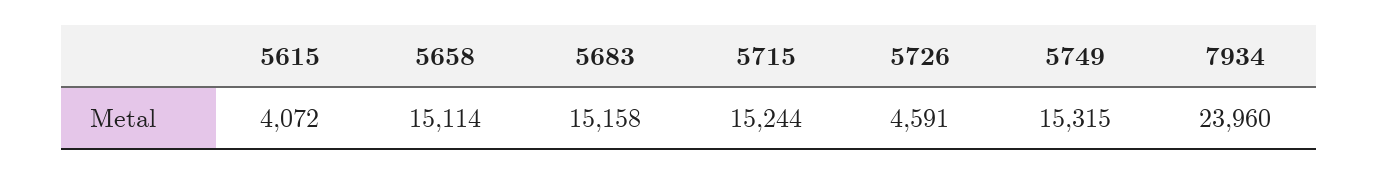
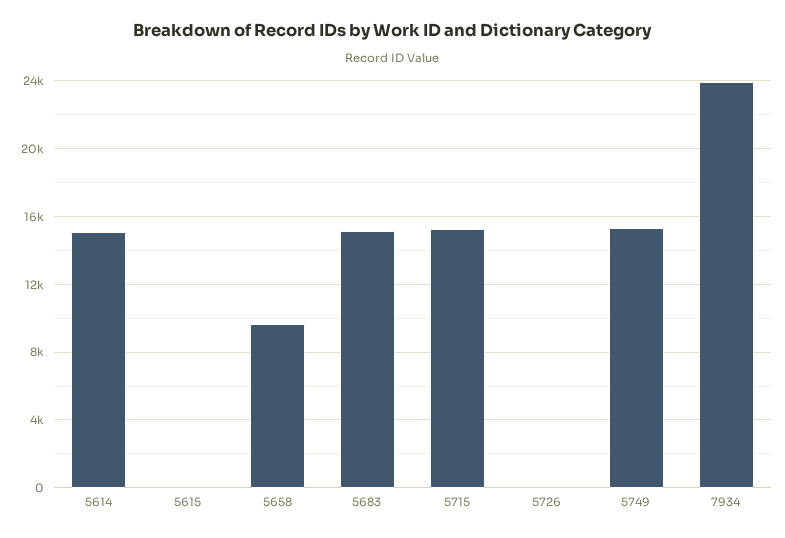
5615: 4072 -> 0
5658: 15114 -> 9500
5726: 4591 -> 0
5614: none -> 15000

